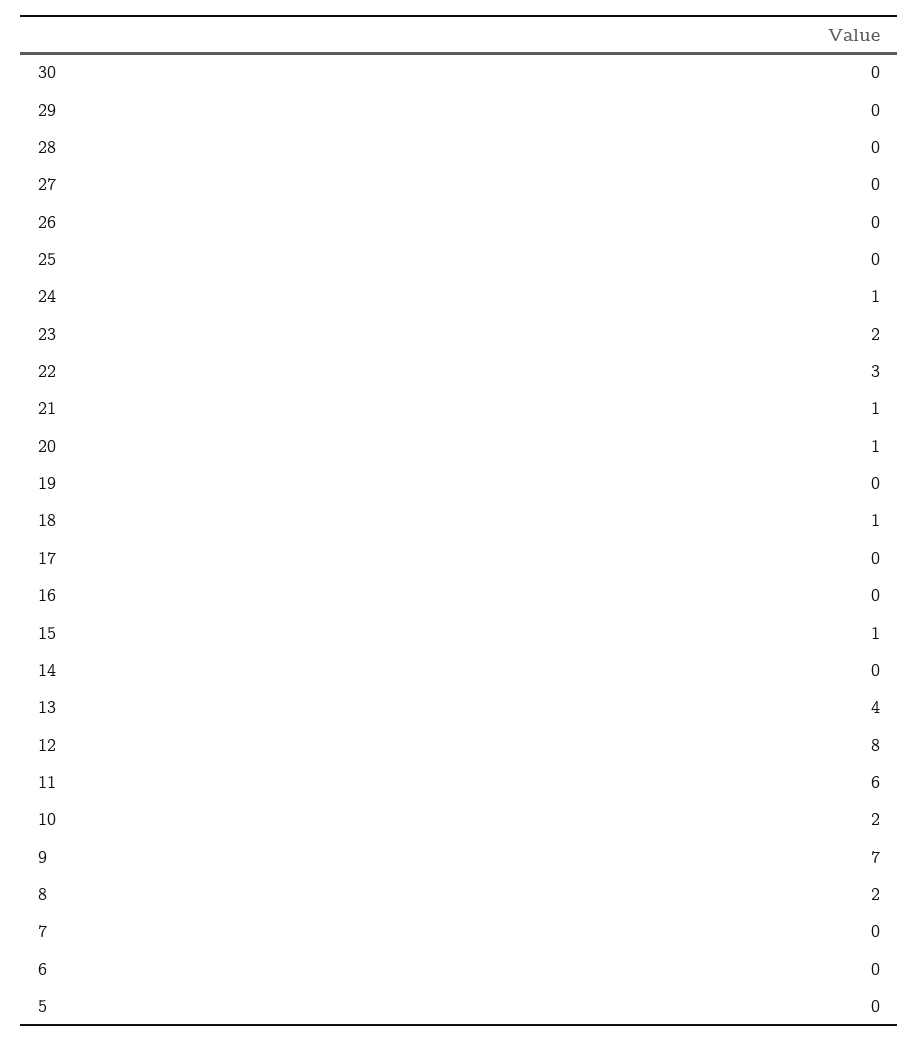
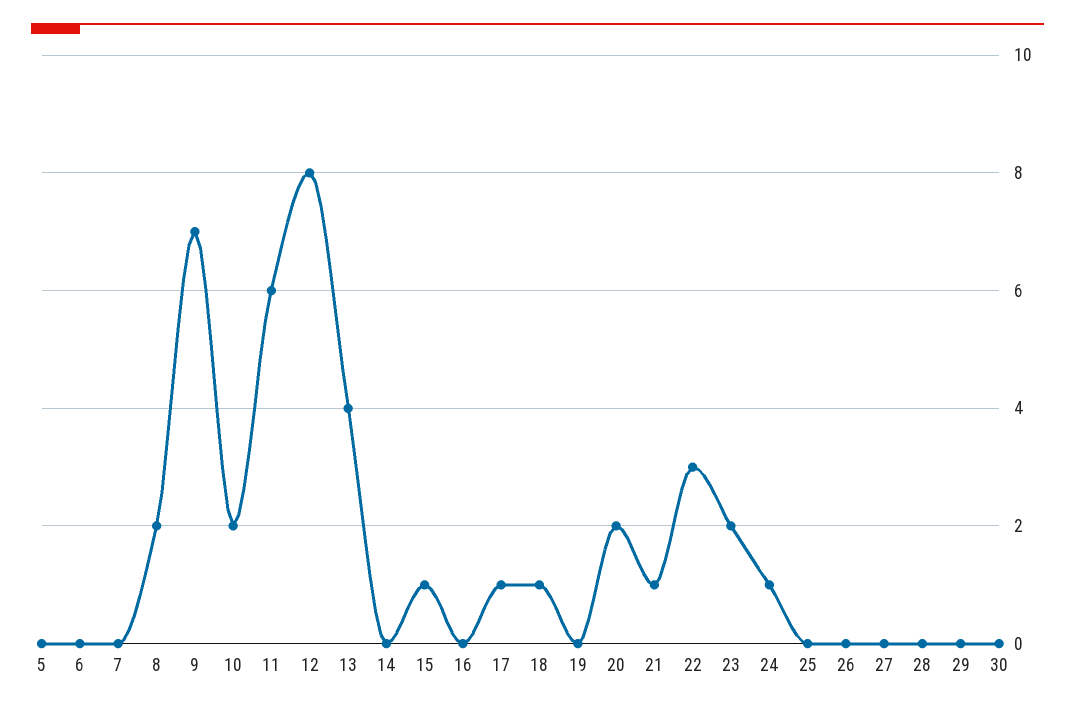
20: 1 -> 2
17: 0 -> 1

